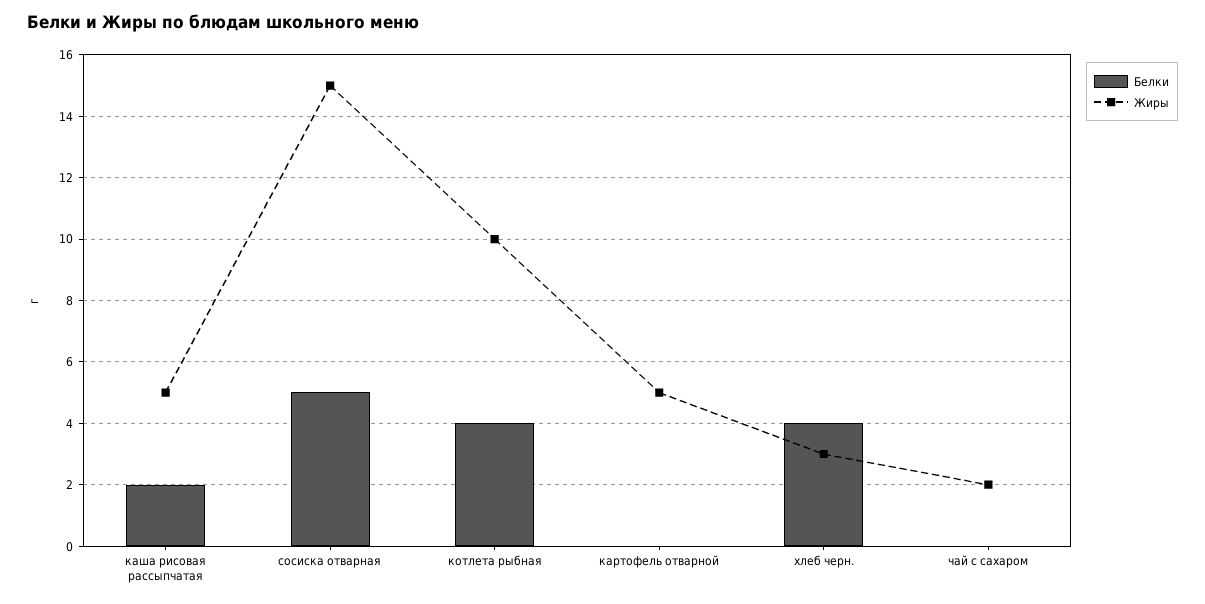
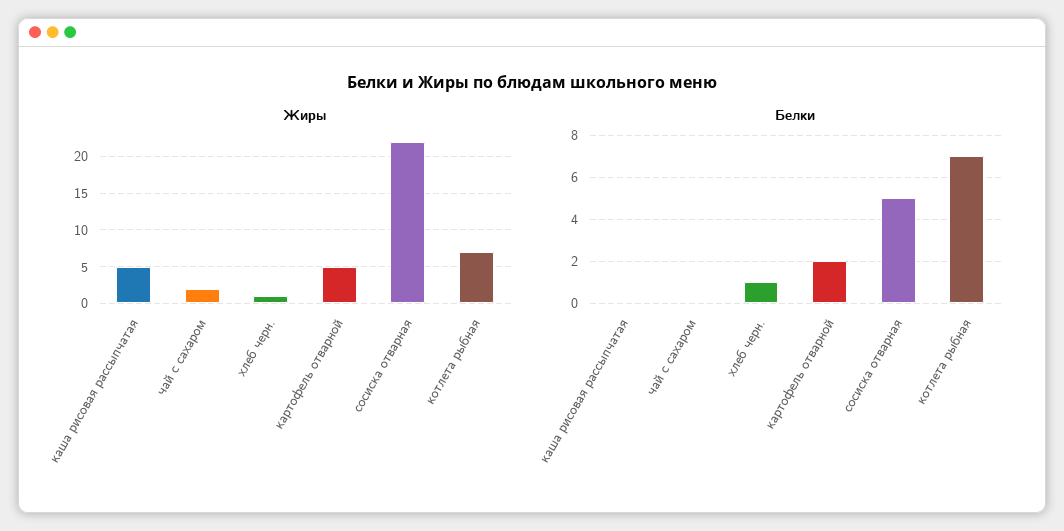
Белки, каша рисовая рассыпчатая: 2 -> 0
Жиры, сосиска отварная: 15 -> 22
Белки, котлета рыбная: 4 -> 7
Жиры, котлета рыбная: 10 -> 7
Белки, картофель отварной: 0 -> 2
Белки, хлеб черн.: 4 -> 1
Жиры, хлеб черн.: 3 -> 1

